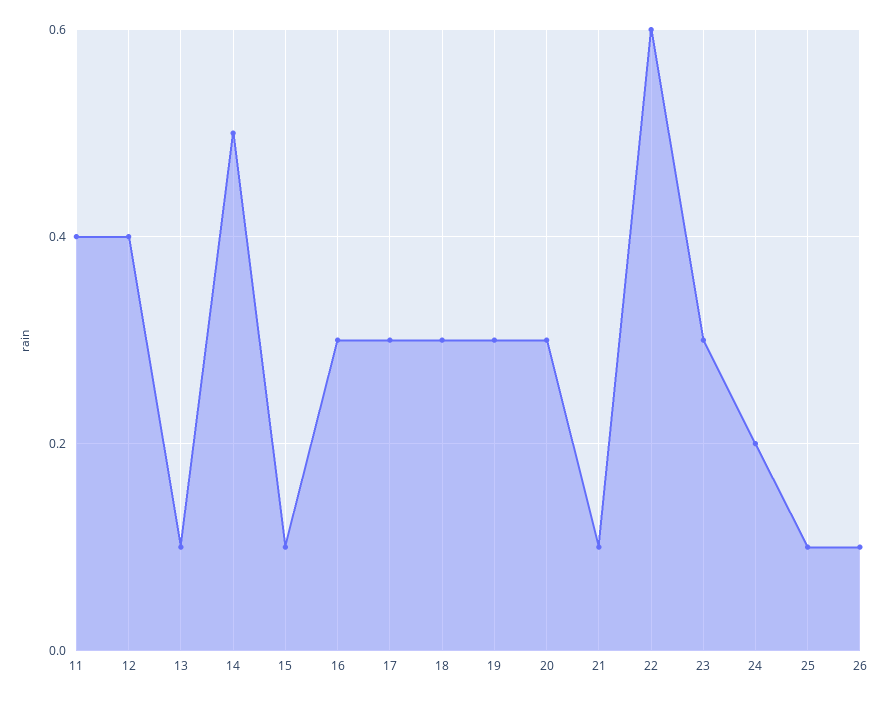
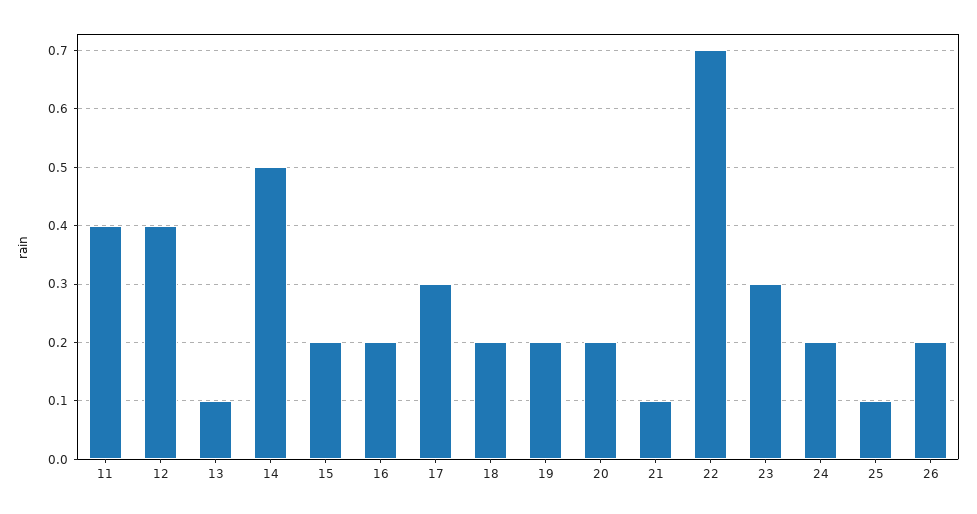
15: 0.1 -> 0.2
16: 0.3 -> 0.2
18: 0.3 -> 0.2
19: 0.3 -> 0.2
20: 0.3 -> 0.2
22: 0.6 -> 0.7
26: 0.1 -> 0.2

